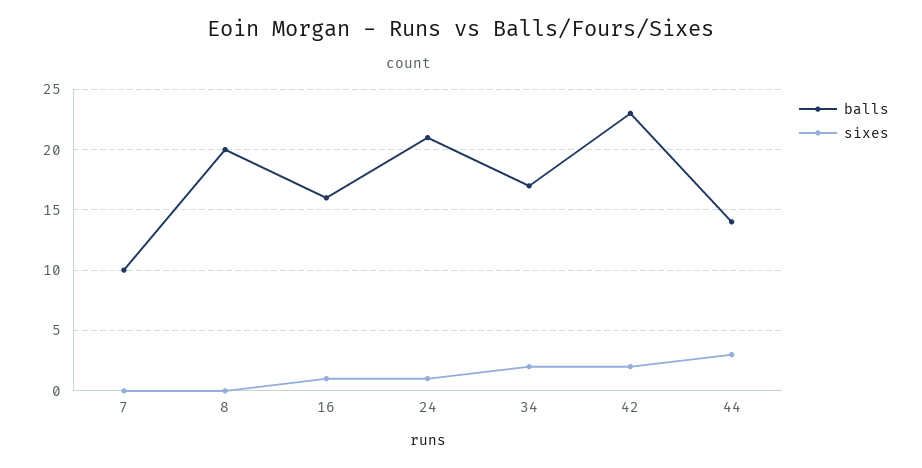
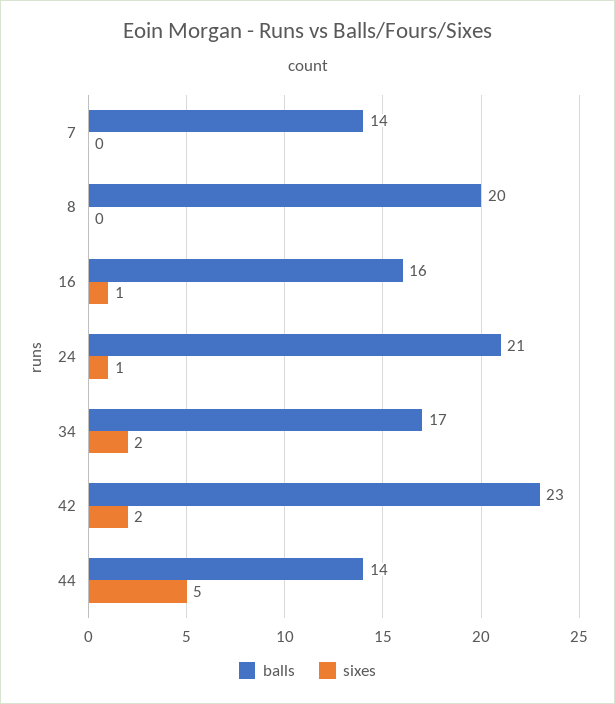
balls, 7: 10 -> 14
sixes, 44: 3 -> 5

